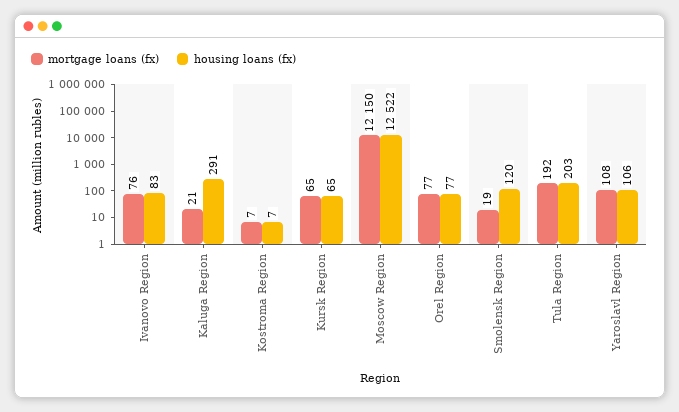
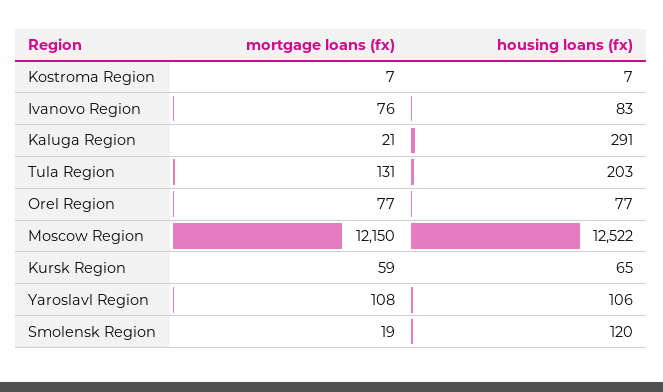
mortgage loans (fx), Kursk Region: 65 -> 59
mortgage loans (fx), Tula Region: 192 -> 131

